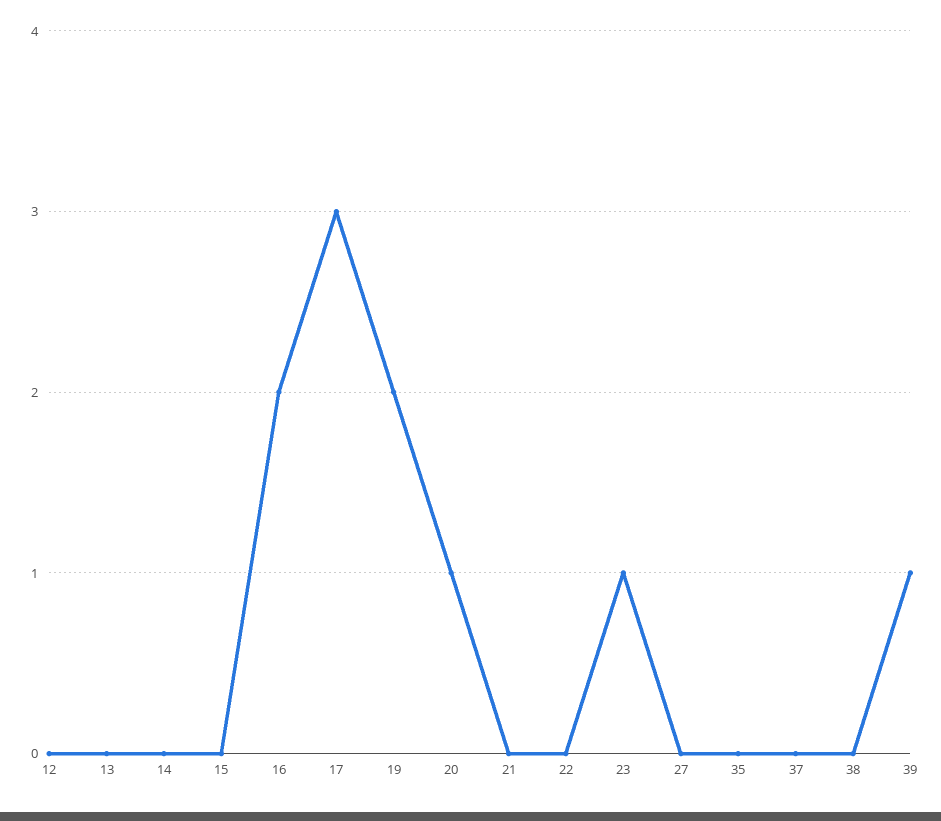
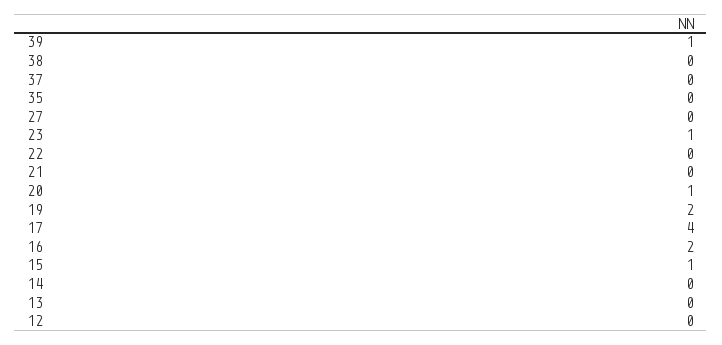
15: 0 -> 1
17: 3 -> 4

